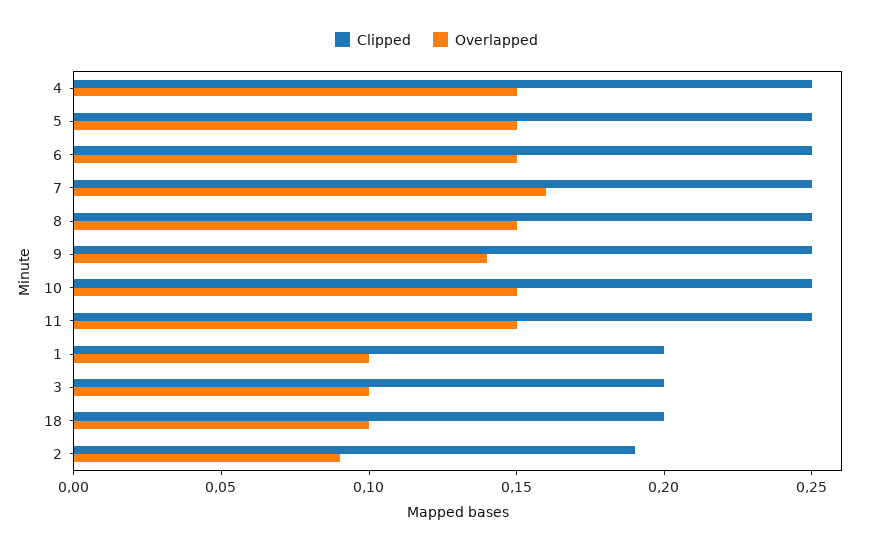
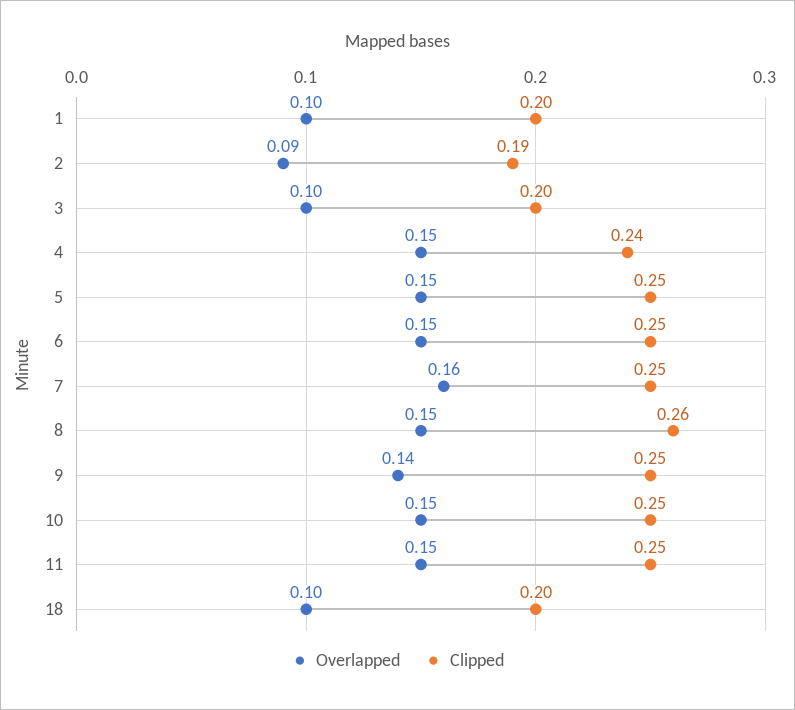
Clipped, 4: 0.25 -> 0.24
Clipped, 8: 0.25 -> 0.26

